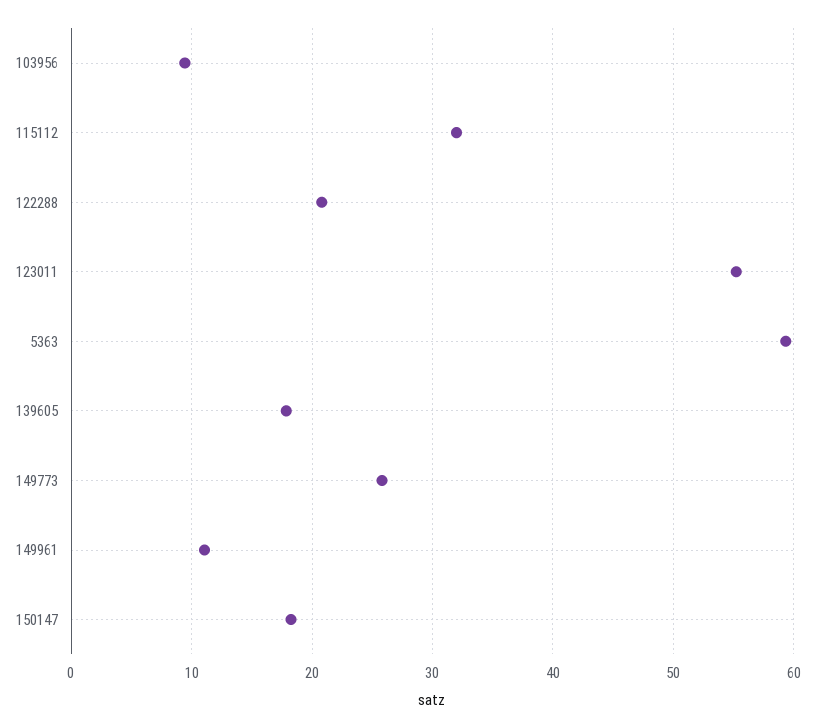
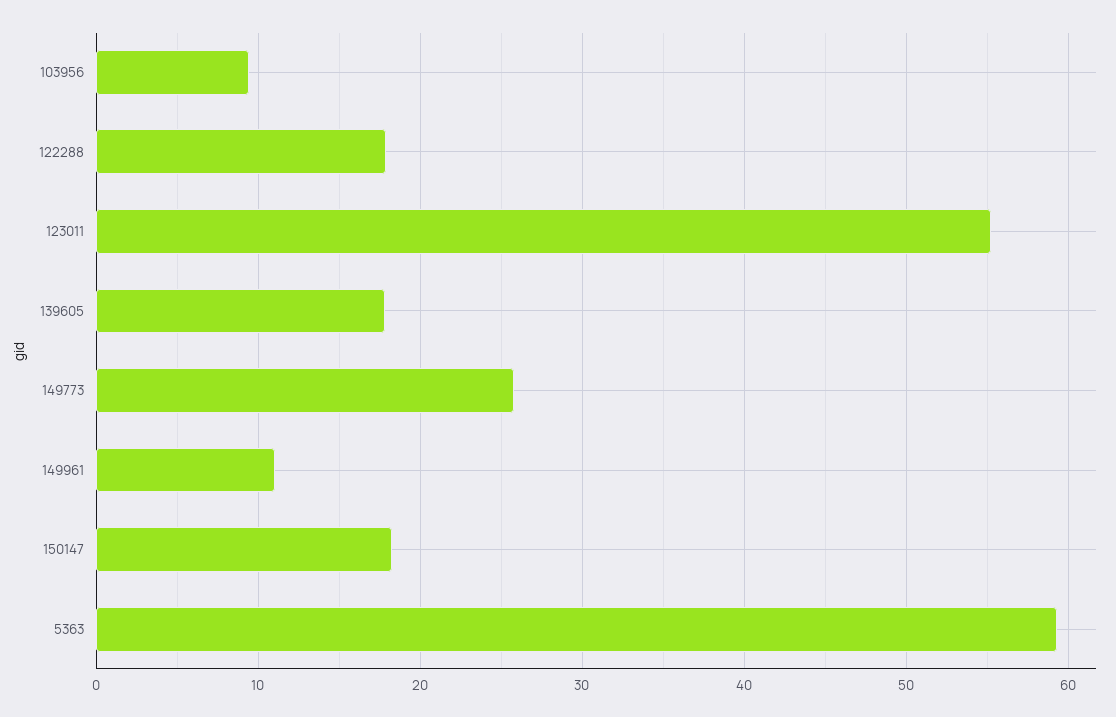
115112: 32 -> none
122288: 21 -> 18

